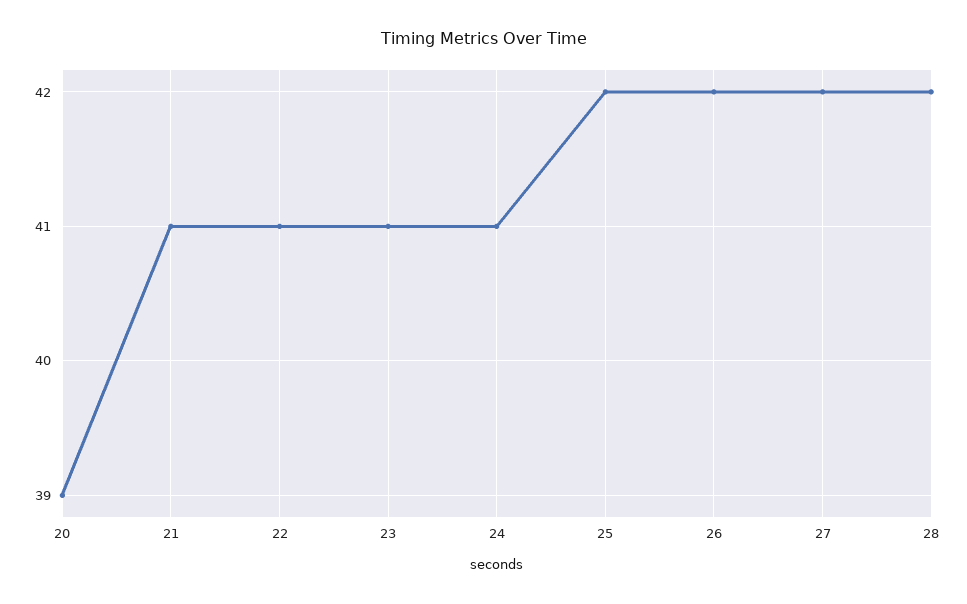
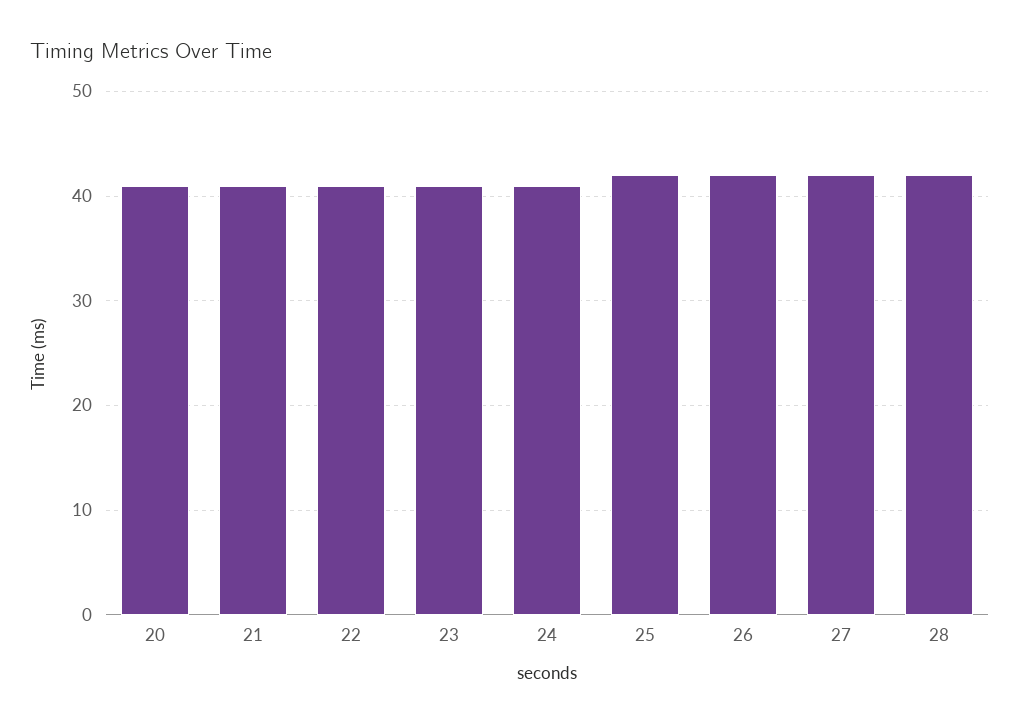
20: 39 -> 41

